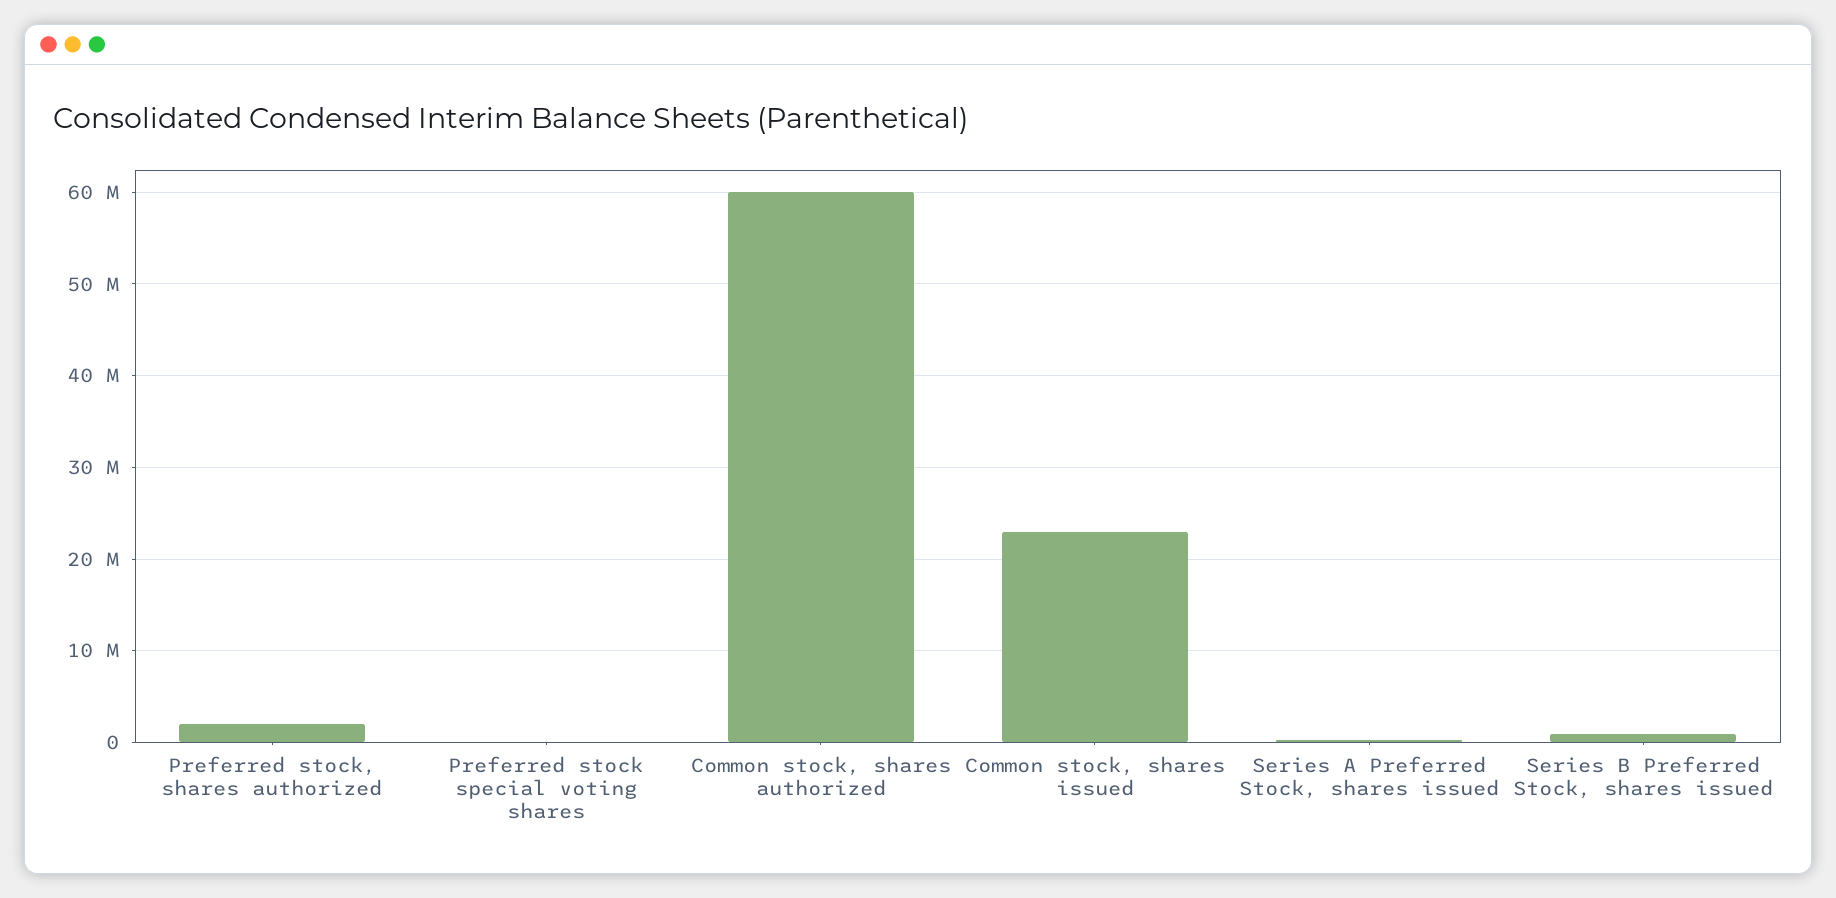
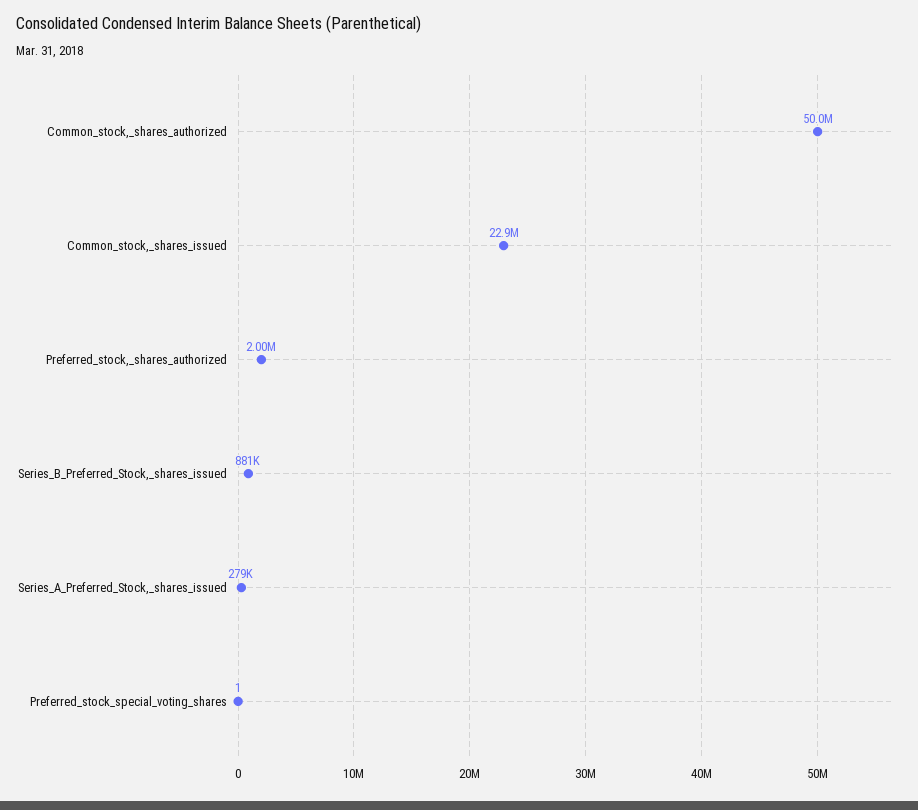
Common stock, shares authorized: 60000000 -> 50000000

